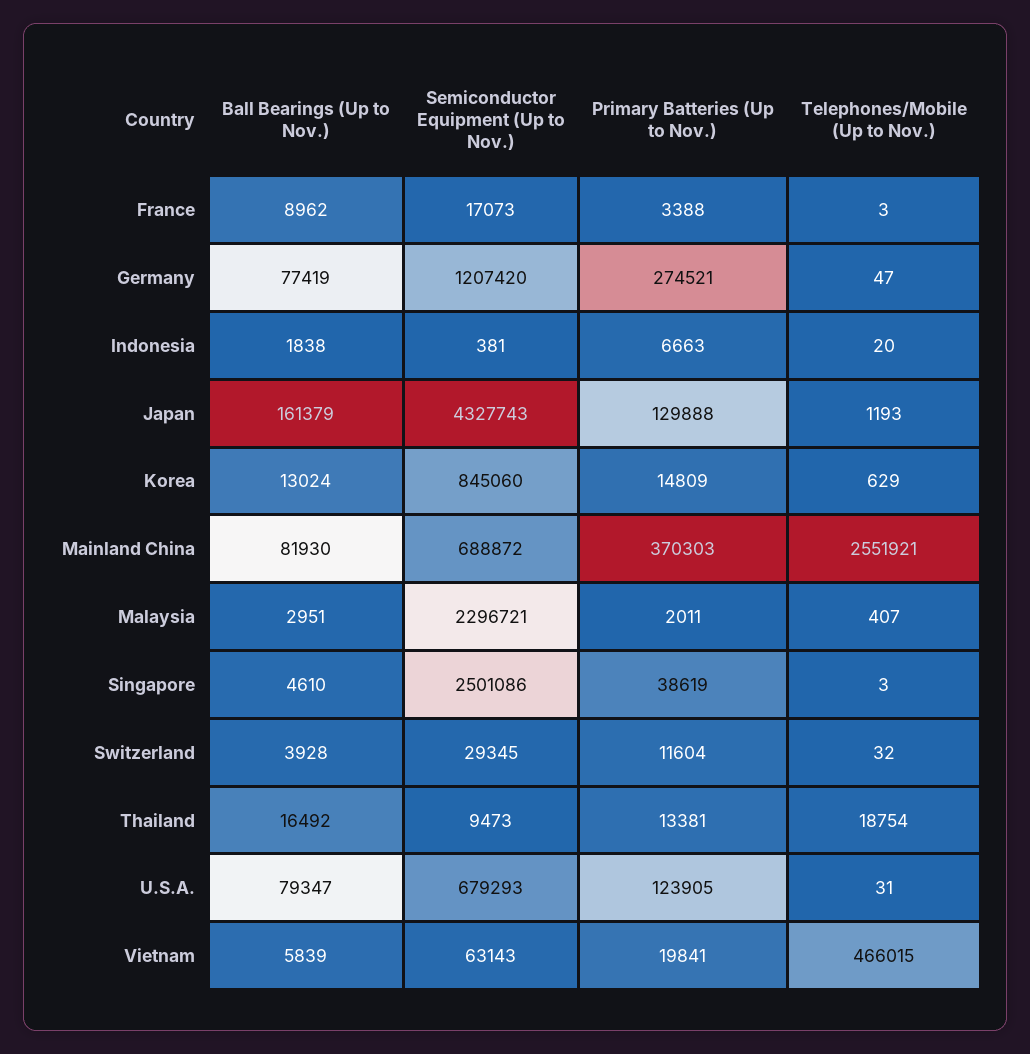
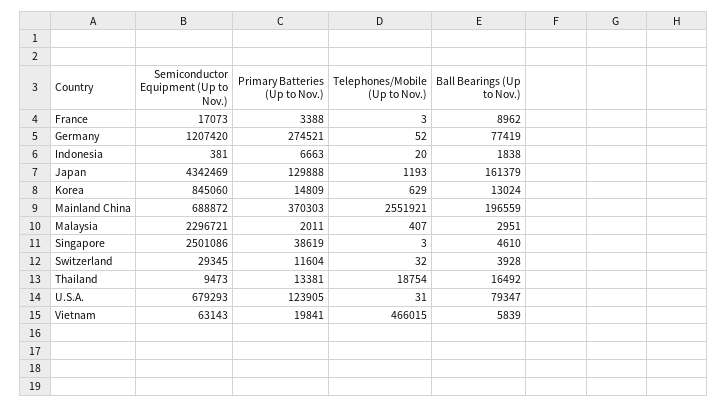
Telephones/Mobile (Up to Nov.), Germany: 47 -> 52
Semiconductor Equipment (Up to Nov.), Japan: 4327743 -> 4342469
Ball Bearings (Up to Nov.), Mainland China: 81930 -> 196559

